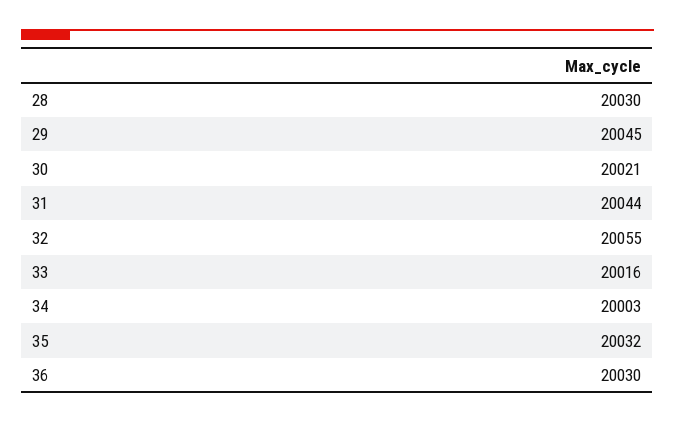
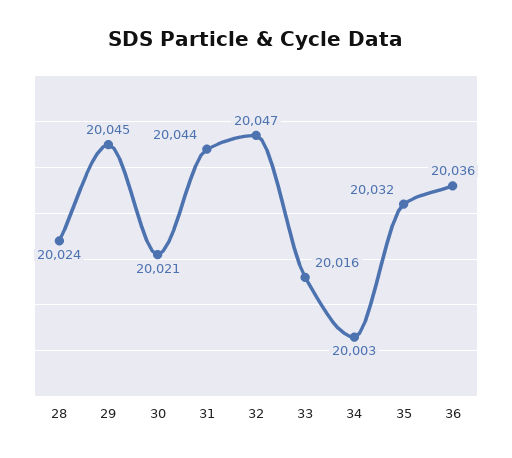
28: 20030 -> 20024
32: 20055 -> 20047
36: 20030 -> 20036

